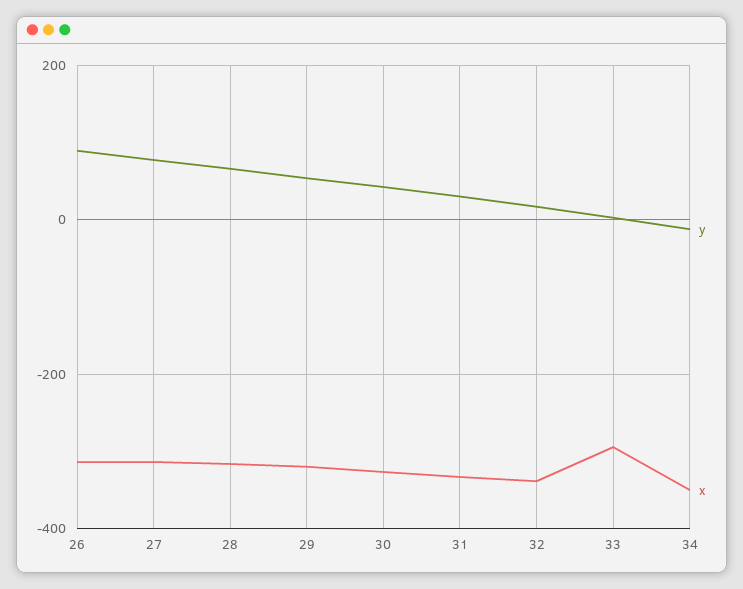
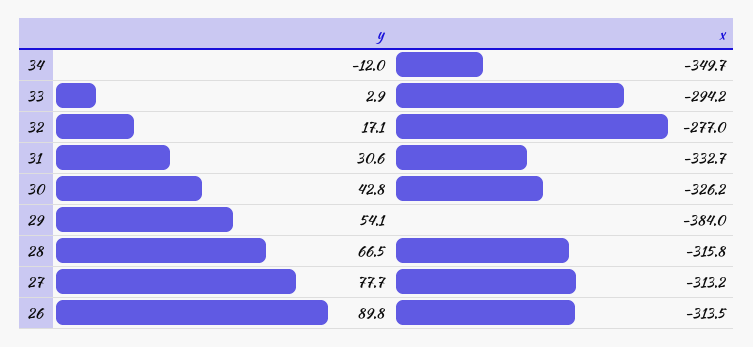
x, 29: -320 -> -384
x, 32: -340 -> -277

